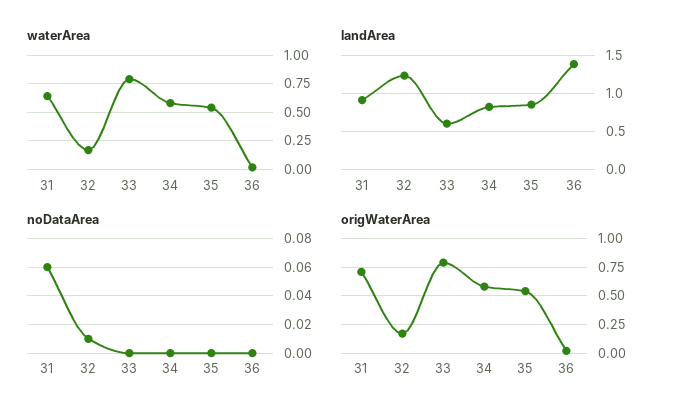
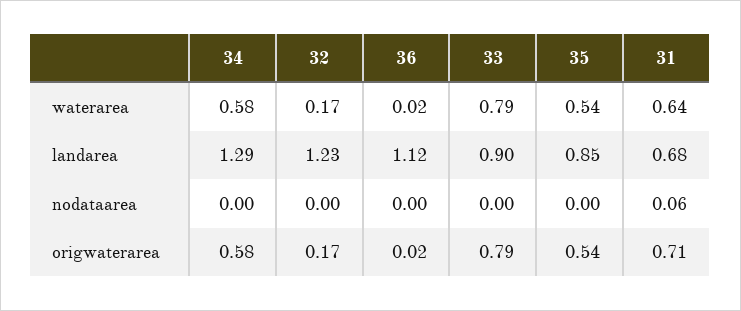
landArea, 31: 0.9 -> 0.68
landArea, 33: 0.6 -> 0.9
landArea, 34: 0.8 -> 1.29
landArea, 36: 1.4 -> 1.12
noDataArea, 32: 0.01 -> 0

